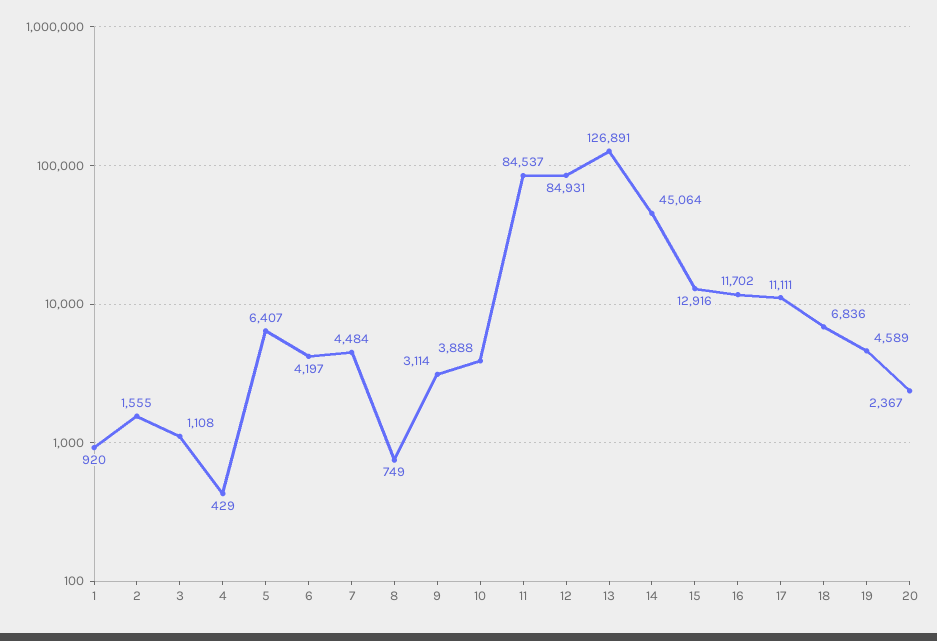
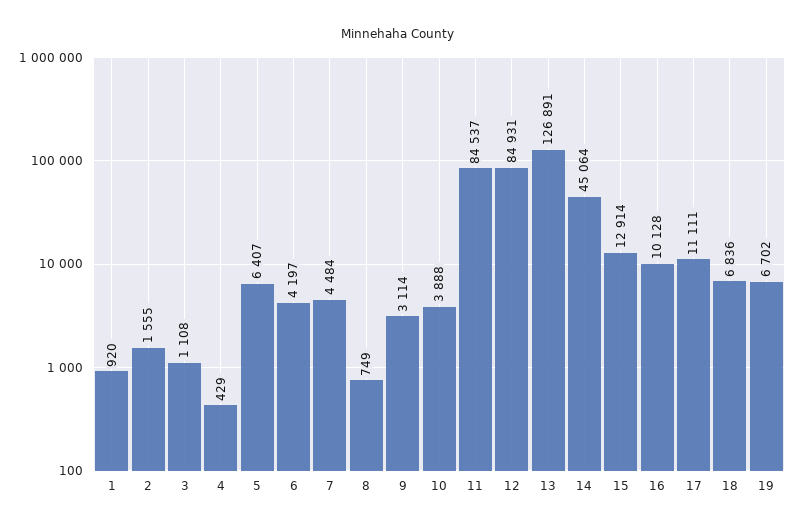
15: 12916 -> 12914
16: 11702 -> 10128
19: 4589 -> 6702
20: 2367 -> none

